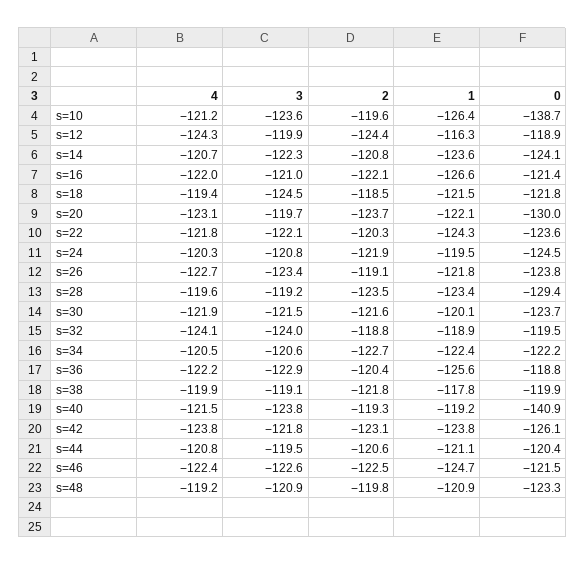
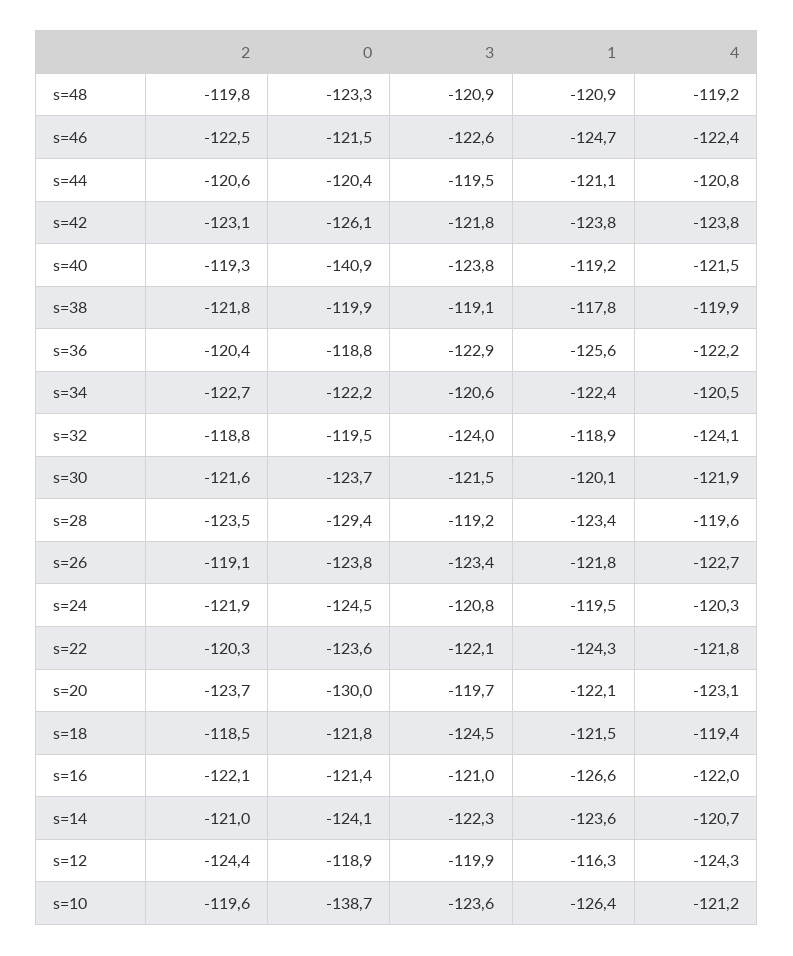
2, s=14: -120.8 -> -121

